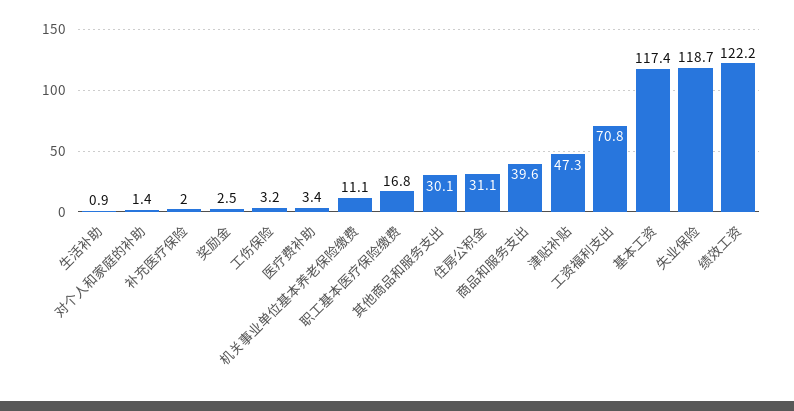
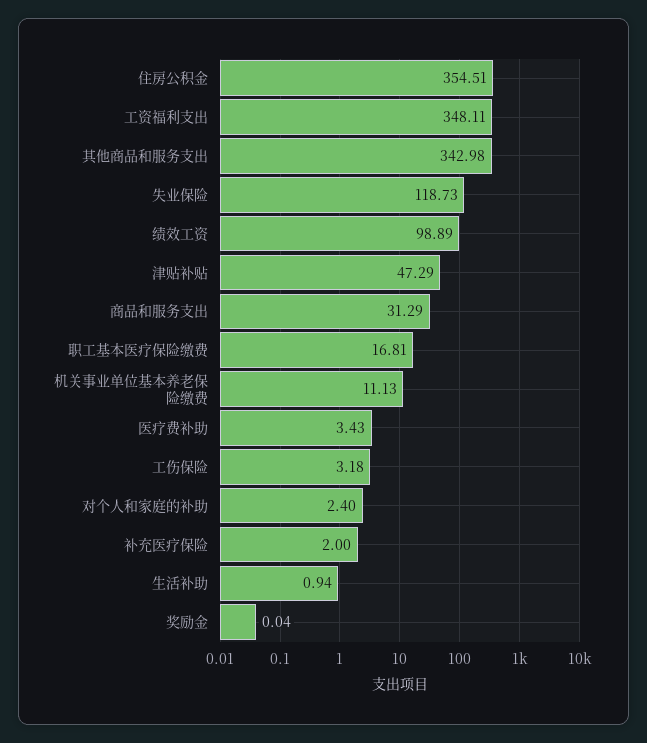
对个人和家庭的补助: 1.4 -> 2.4
奖励金: 2.5 -> 0.04
其他商品和服务支出: 30.1 -> 342.98
住房公积金: 31.1 -> 354.51
商品和服务支出: 39.6 -> 31.29
工资福利支出: 70.8 -> 348.11
基本工资: 117.4 -> none
绩效工资: 122.2 -> 98.89

